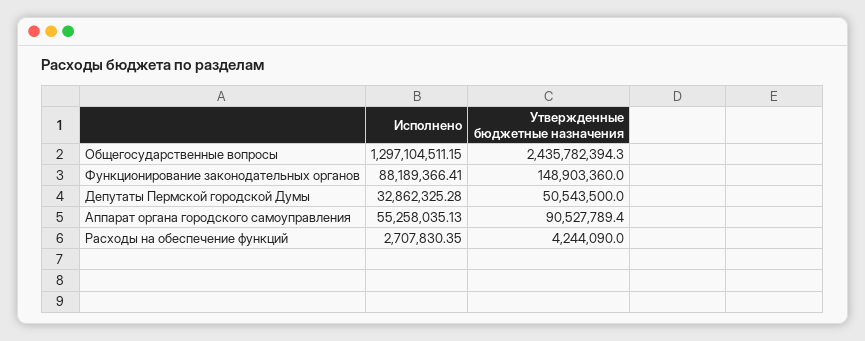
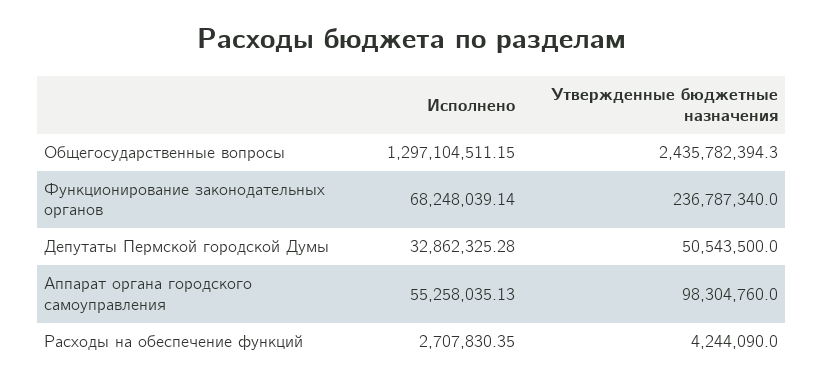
Исполнено, Функционирование законодательных органов: 88189366.41 -> 68248039.14
Утвержденные бюджетные назначения, Функционирование законодательных органов: 148903360 -> 236787340
Утвержденные бюджетные назначения, Аппарат органа городского самоуправления: 90527789.4 -> 98304760

